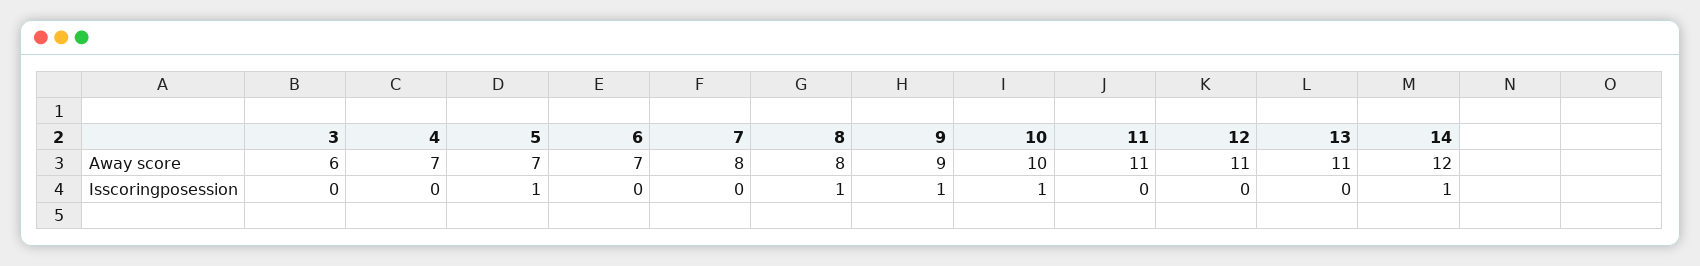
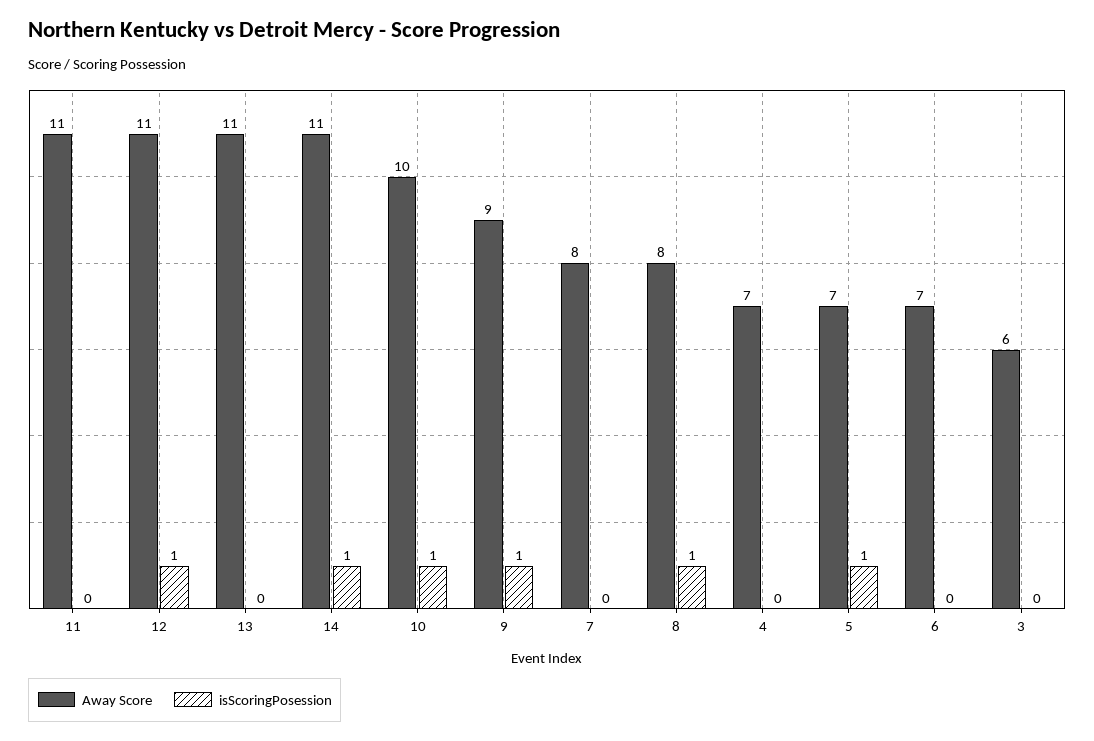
Away score, 14: 12 -> 11
Isscoringposession, 12: 0 -> 1

